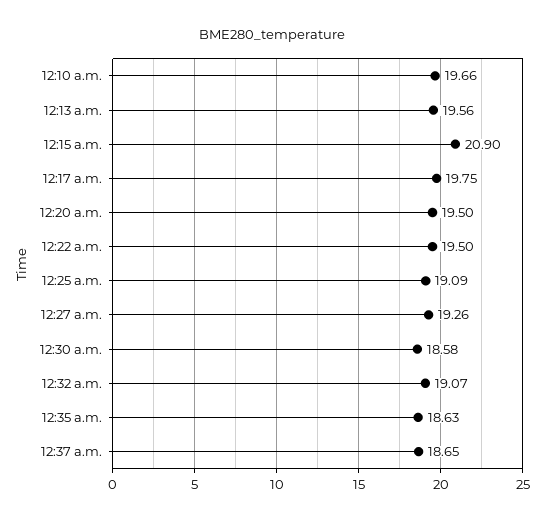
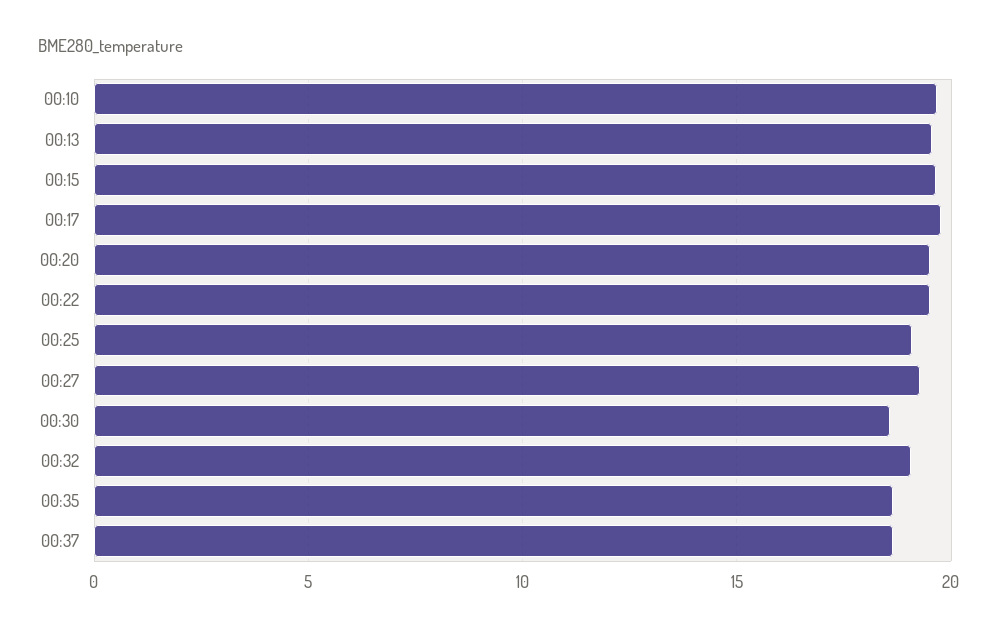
12:15 a.m.: 20.9 -> 19.5

